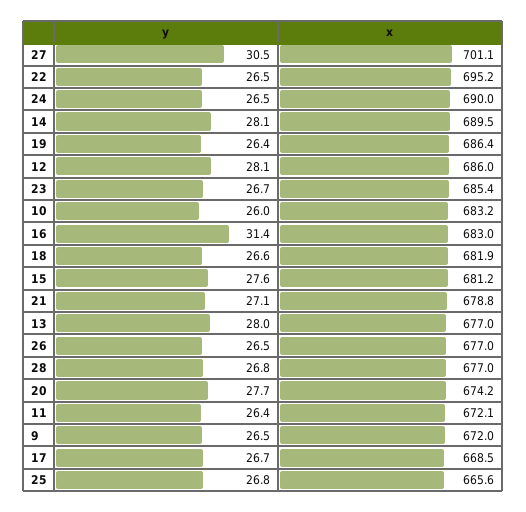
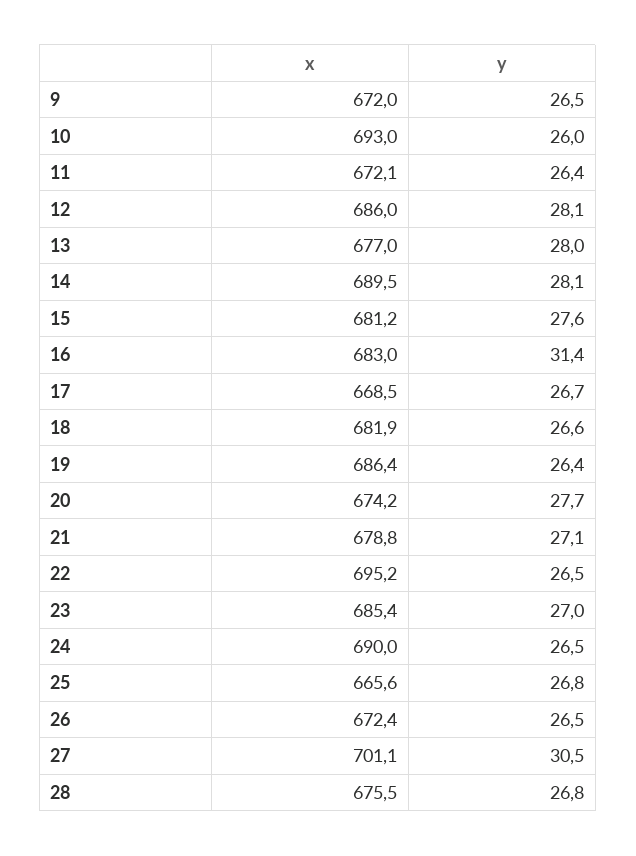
y, 23: 26.7 -> 27
x, 10: 683.2 -> 693
x, 26: 677 -> 672.4
x, 28: 677 -> 675.5

